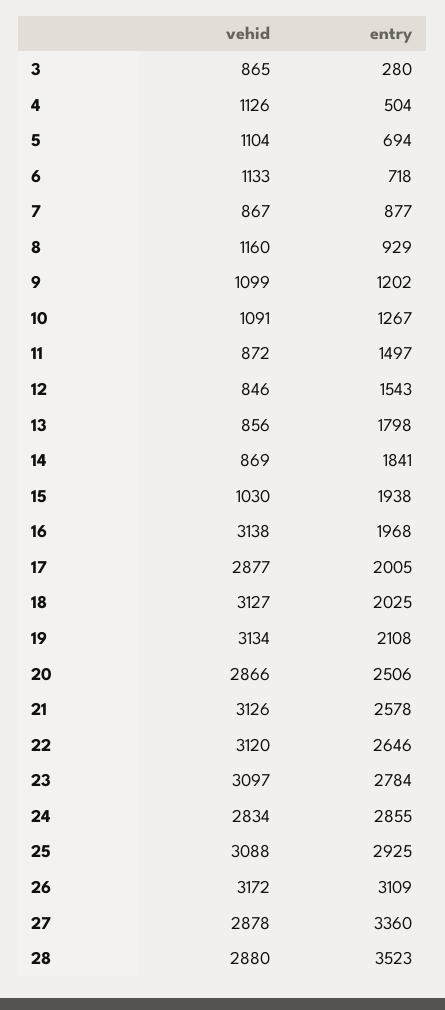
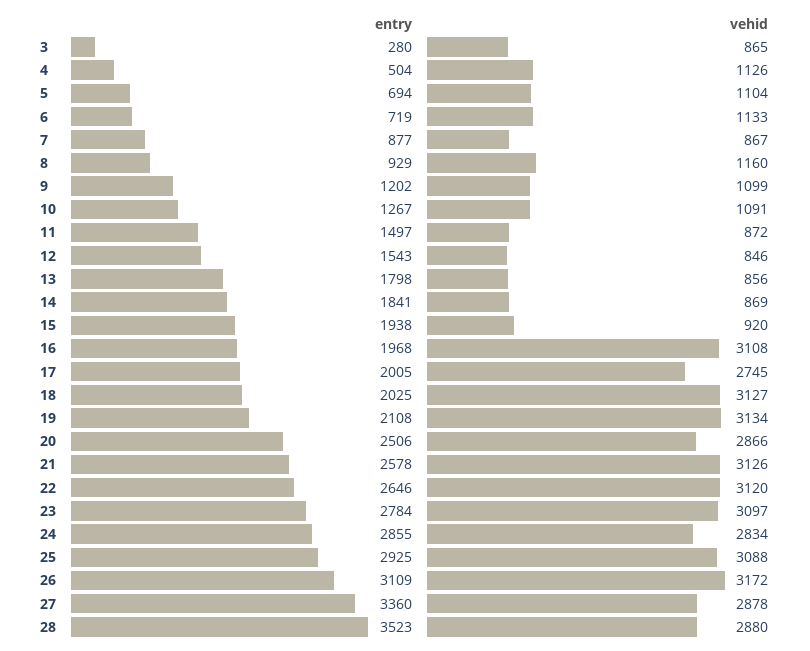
entry, 6: 718 -> 719
vehid, 15: 1030 -> 920
vehid, 16: 3138 -> 3108
vehid, 17: 2877 -> 2745

